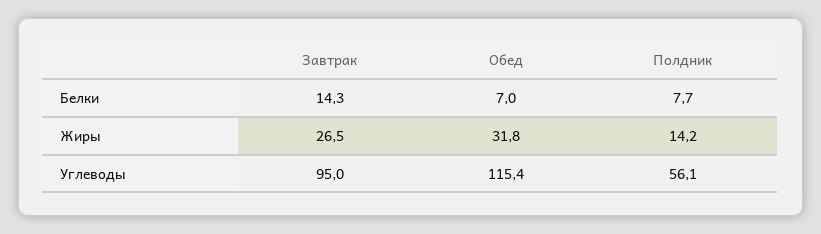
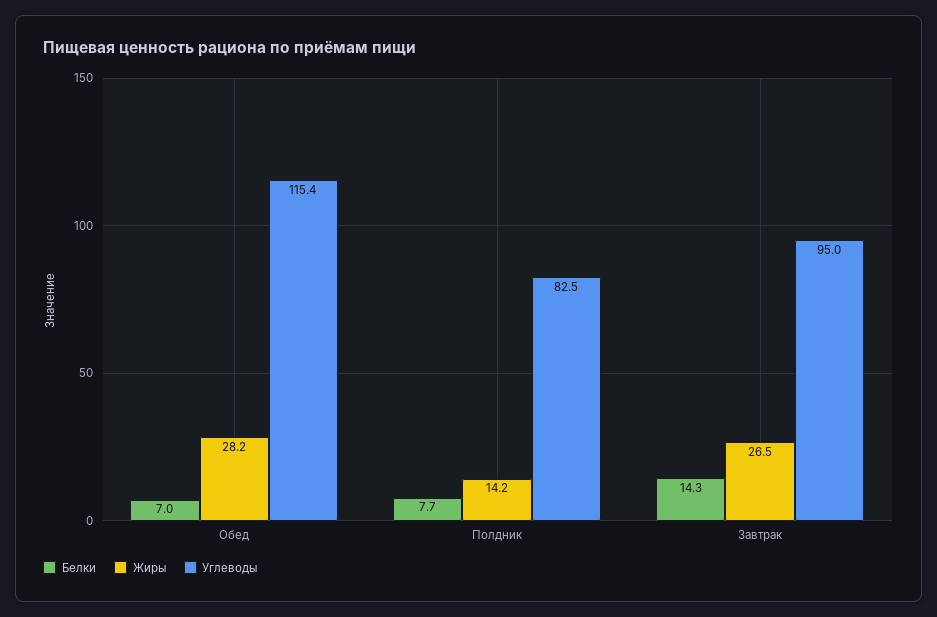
Жиры, Обед: 31.8 -> 28.2
Углеводы, Полдник: 56.1 -> 82.5

